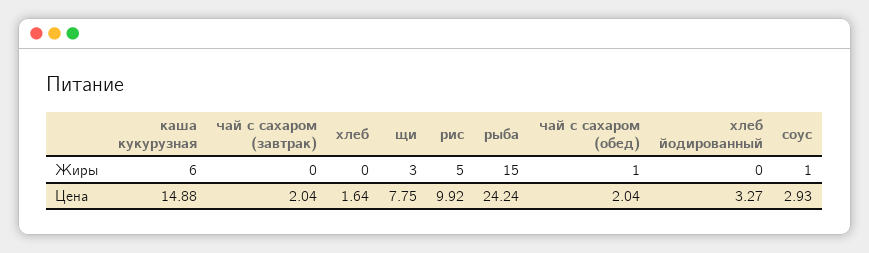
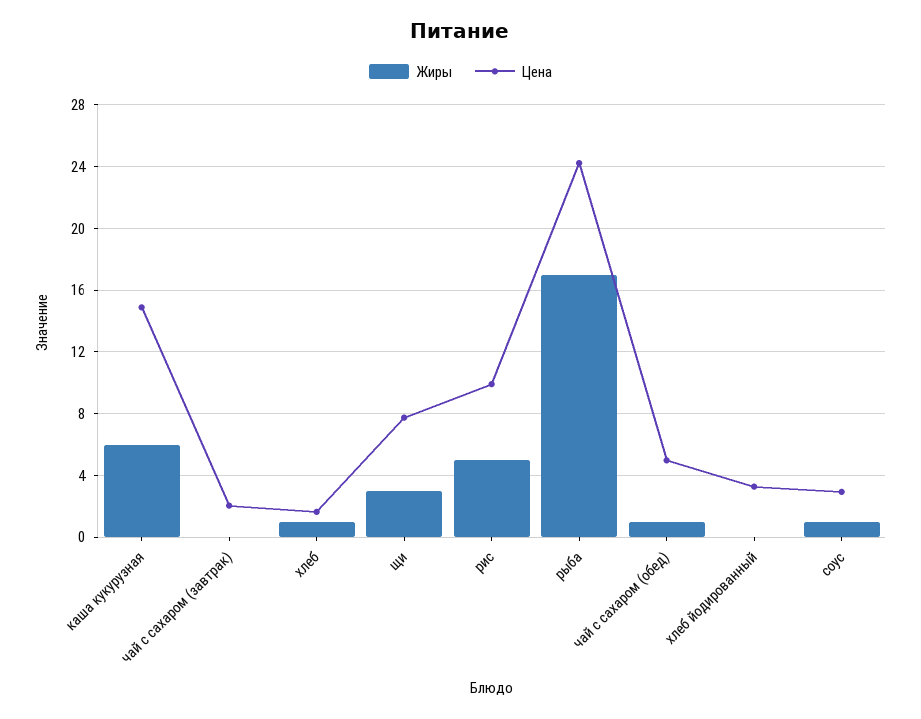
Жиры, хлеб: 0 -> 1
Жиры, рыба: 15 -> 17
Цена, чай с сахаром (обед): 2.04 -> 5

